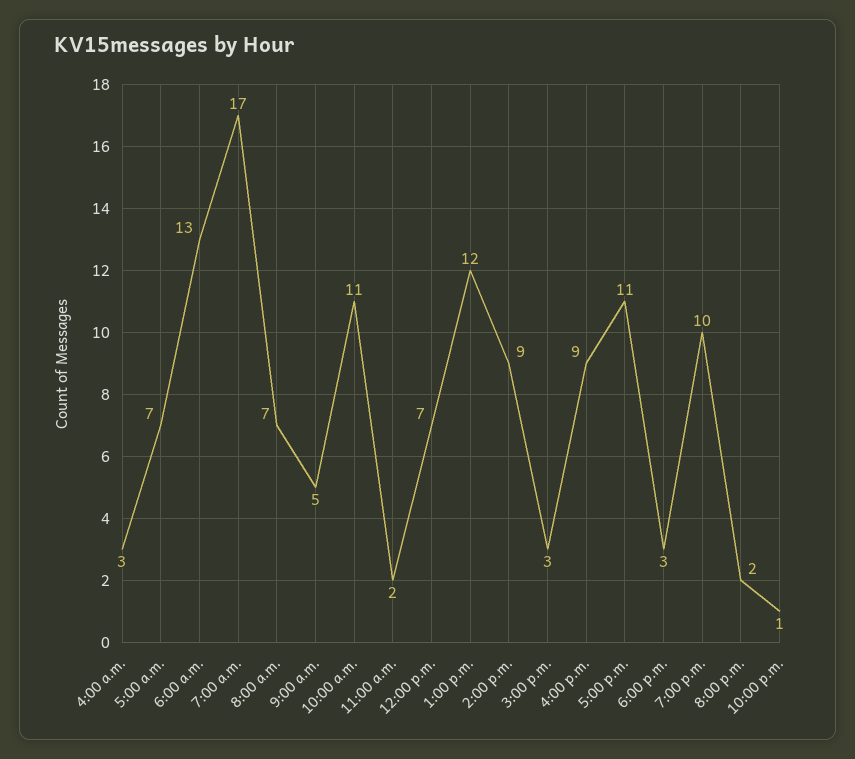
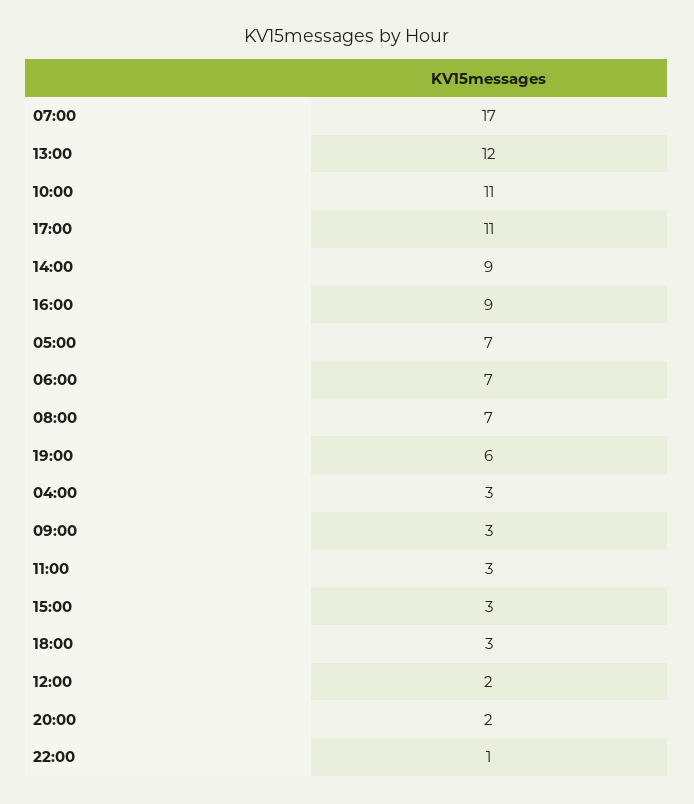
6:00 a.m.: 13 -> 7
9:00 a.m.: 5 -> 3
11:00 a.m.: 2 -> 3
12:00 p.m.: 7 -> 2
7:00 p.m.: 10 -> 6

